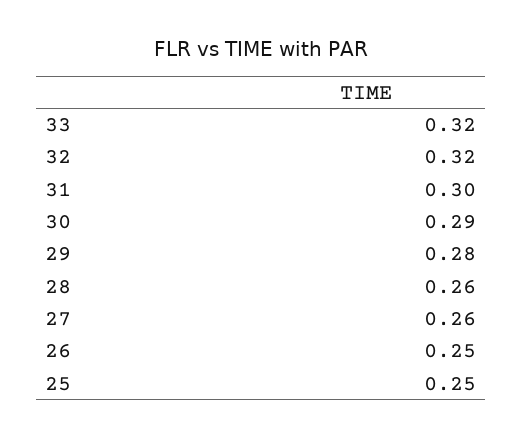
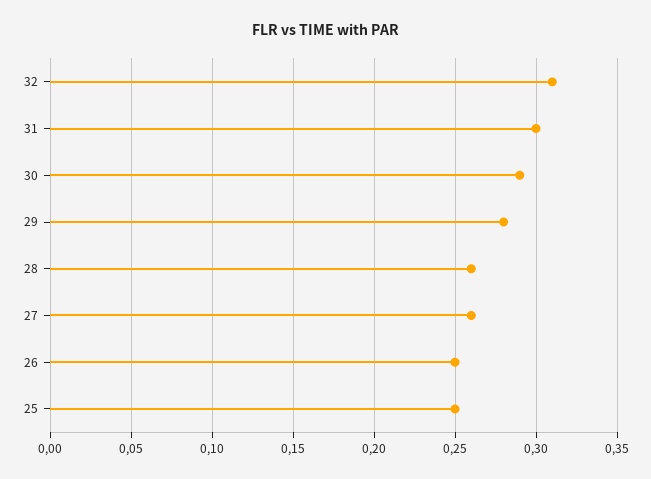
33: 0.32 -> none
32: 0.32 -> 0.31

